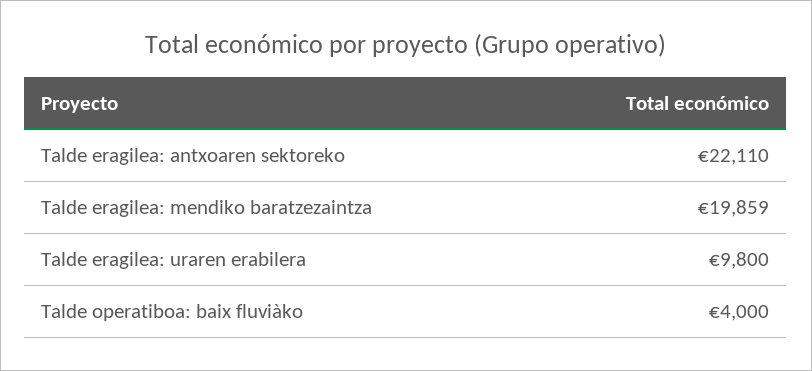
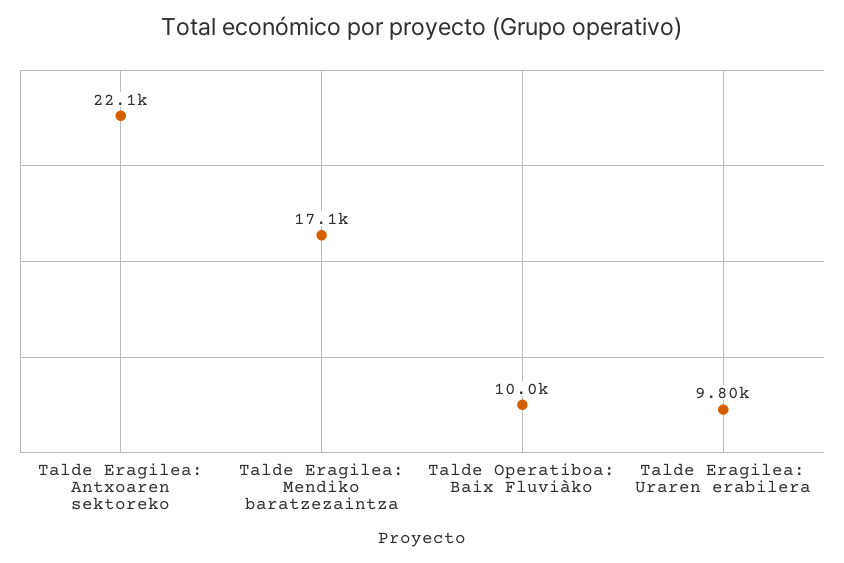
Talde eragilea: mendiko baratzezaintza: 19859 -> 17100
Talde operatiboa: baix fluviàko: 4000 -> 10000

